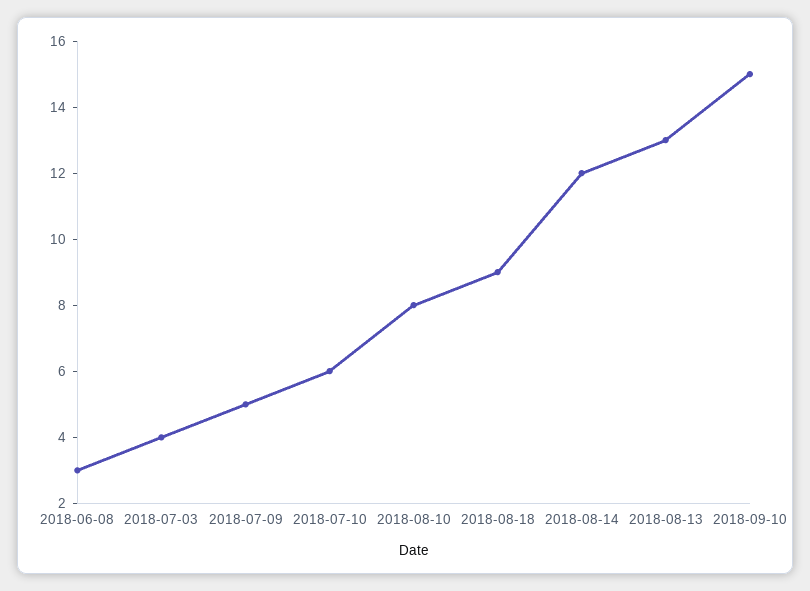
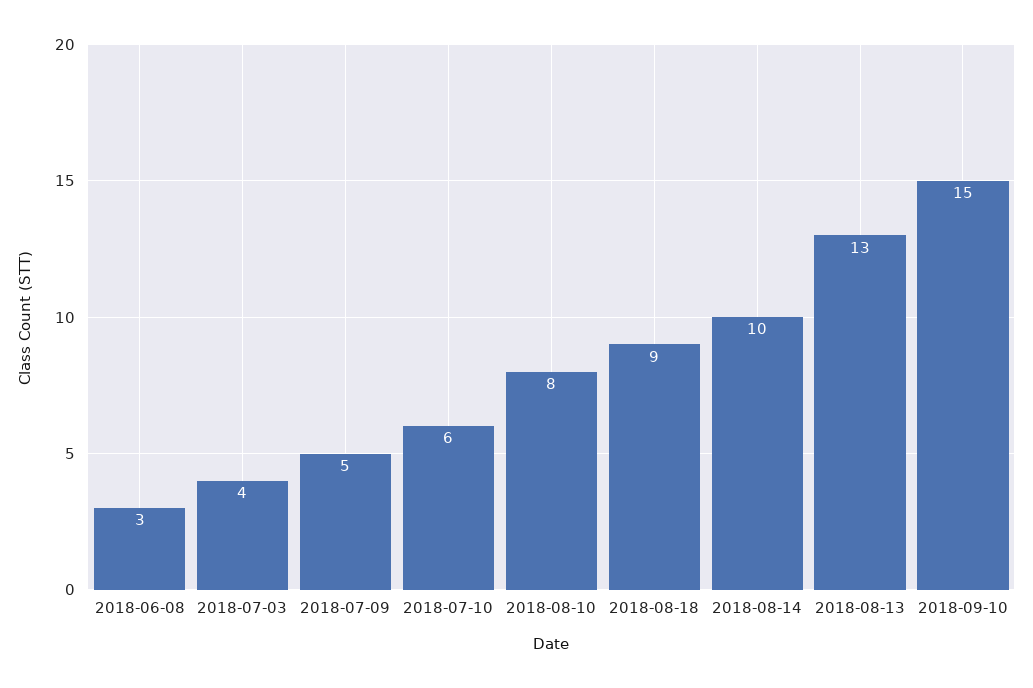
2018-08-14: 12 -> 10

